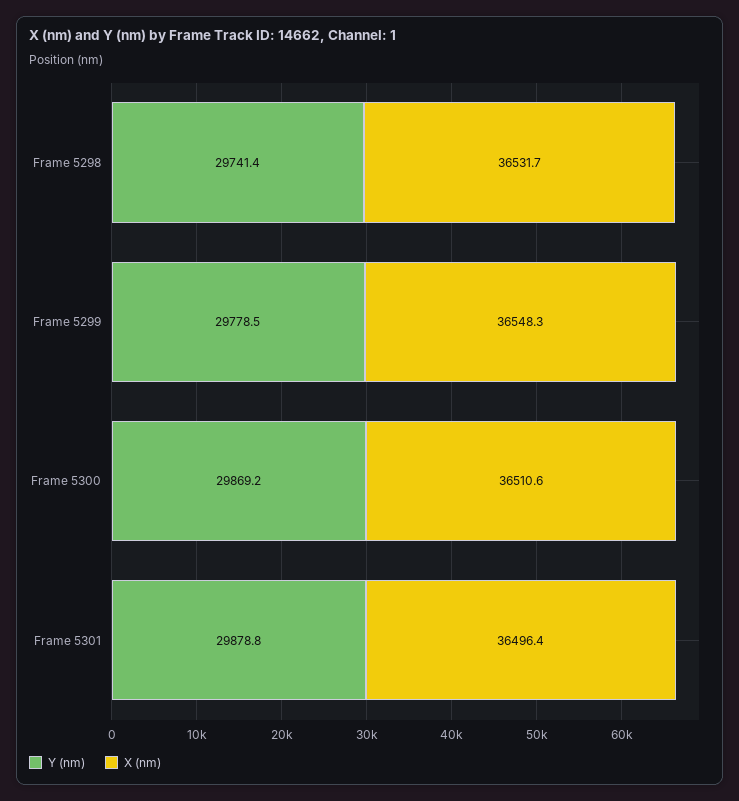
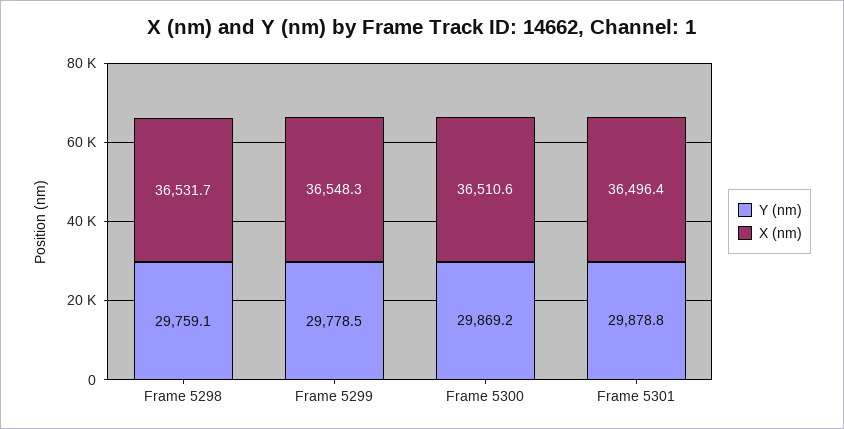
Y (nm), Frame 5298: 29741.4 -> 29759.1

